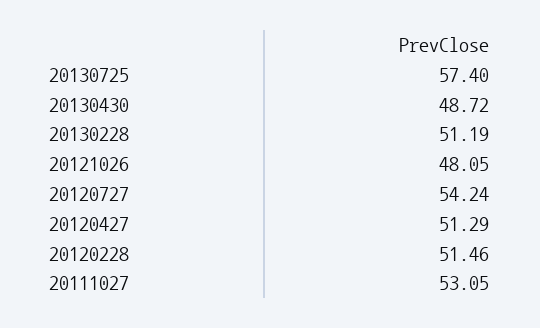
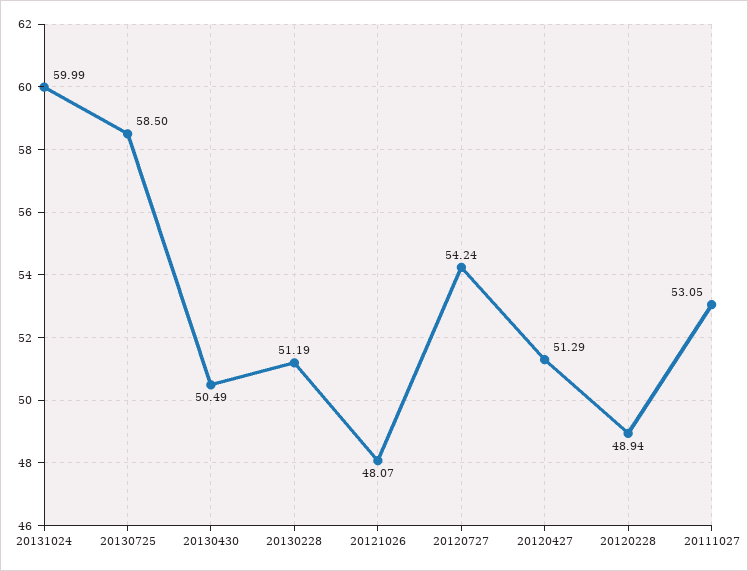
20130725: 57.4 -> 58.5
20130430: 48.72 -> 50.49
20121026: 48.05 -> 48.07
20120228: 51.46 -> 48.94
20131024: none -> 59.99

